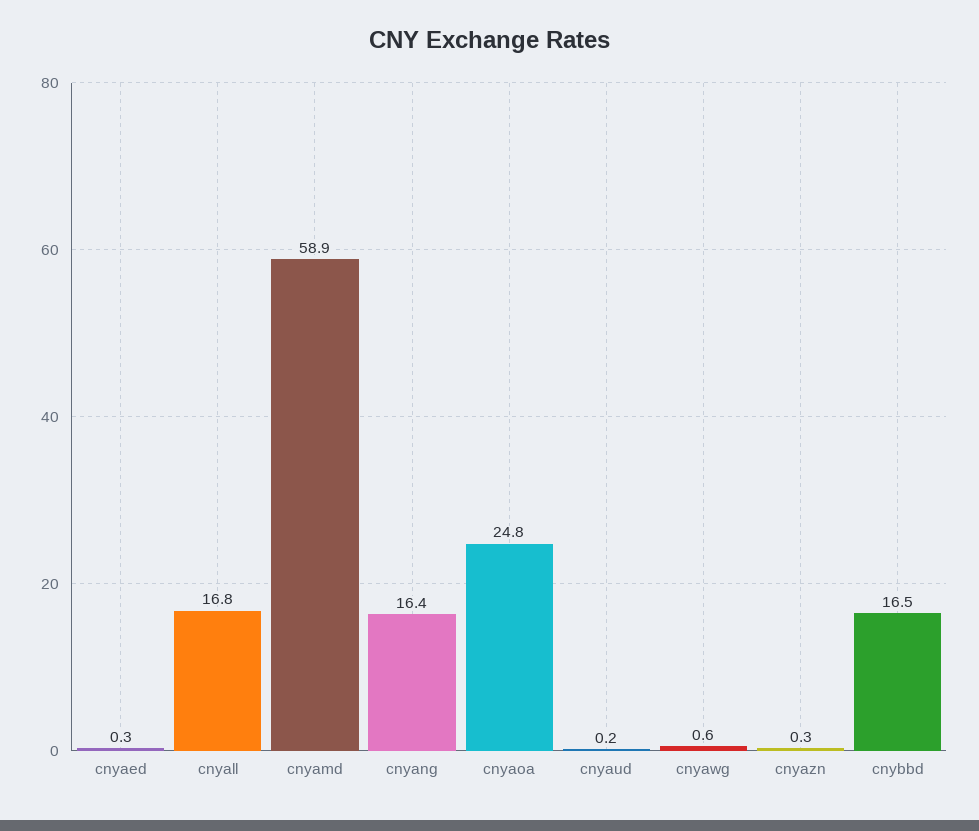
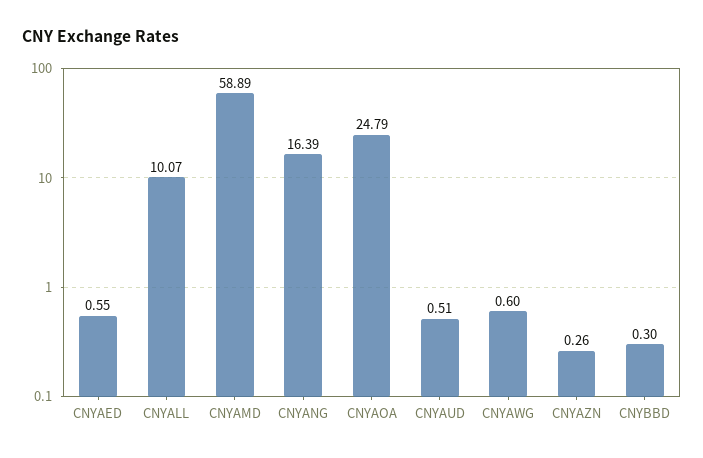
cnyaed: 0.3 -> 0.55
cnyall: 16.8 -> 10.07
cnyaud: 0.2 -> 0.51
cnybbd: 16.5 -> 0.3

